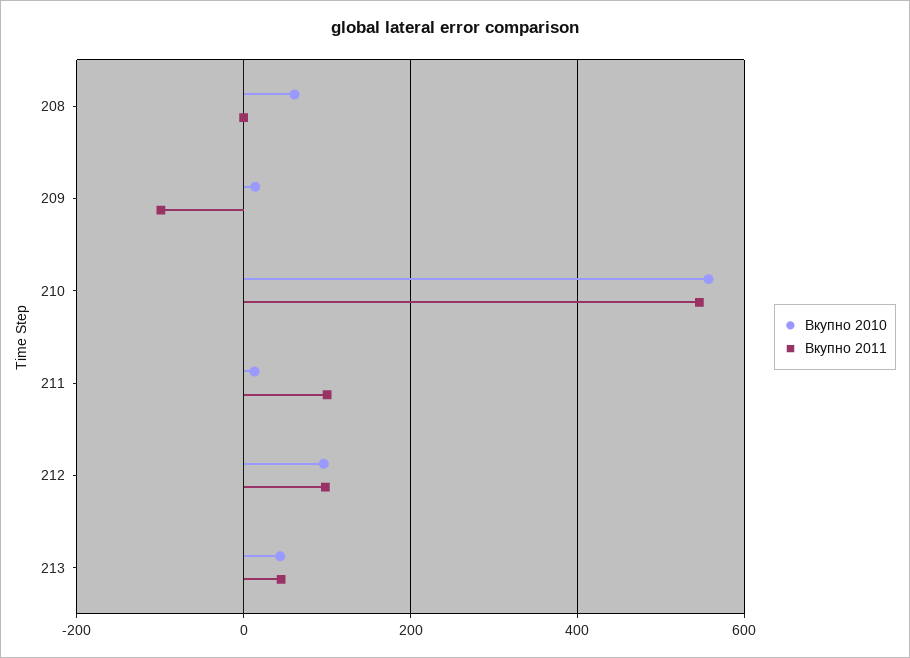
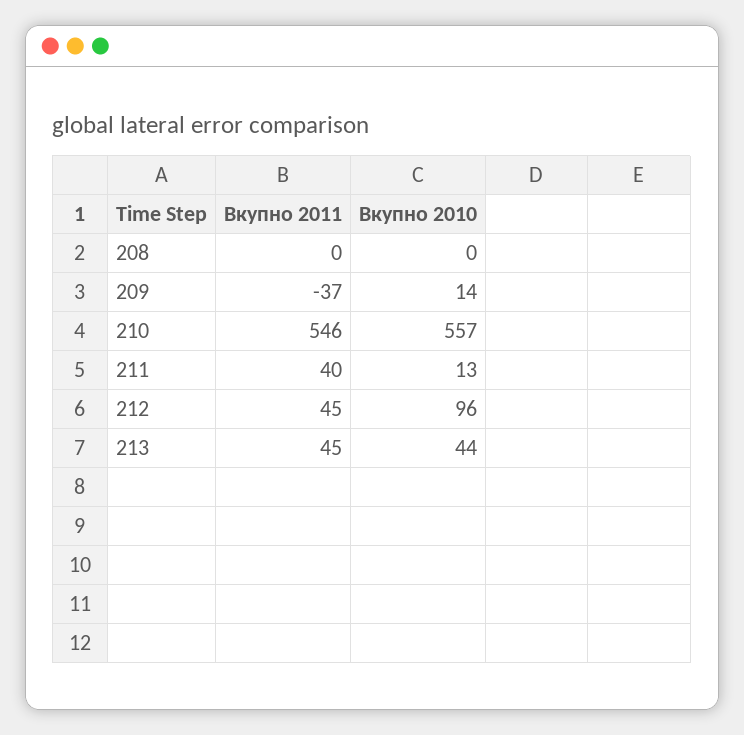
Вкупно 2010, 208: 60 -> 0
Вкупно 2011, 209: -100 -> -37
Вкупно 2011, 211: 100 -> 40
Вкупно 2011, 212: 100 -> 45

